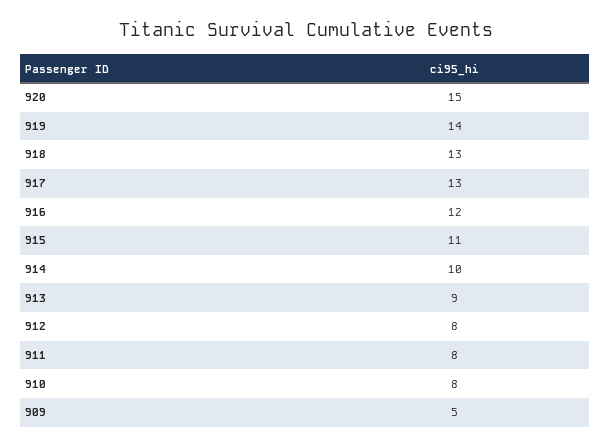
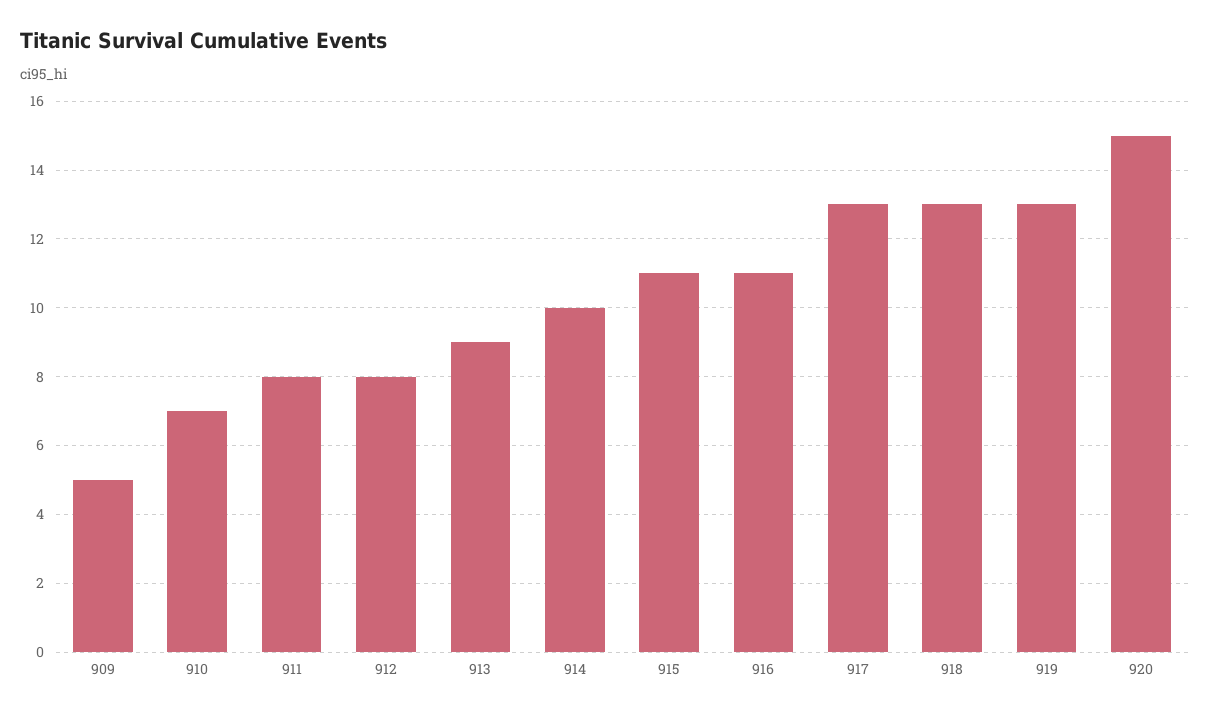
919: 14 -> 13
916: 12 -> 11
910: 8 -> 7

